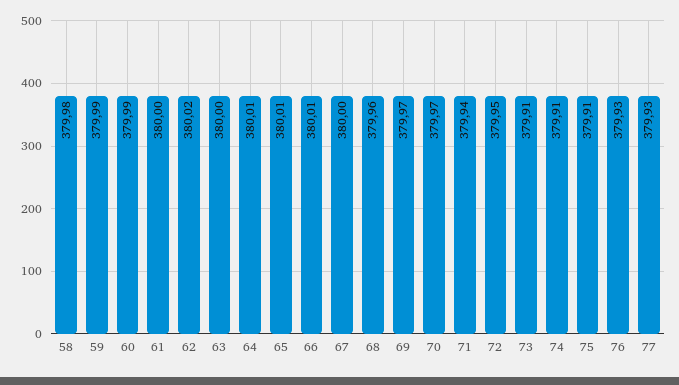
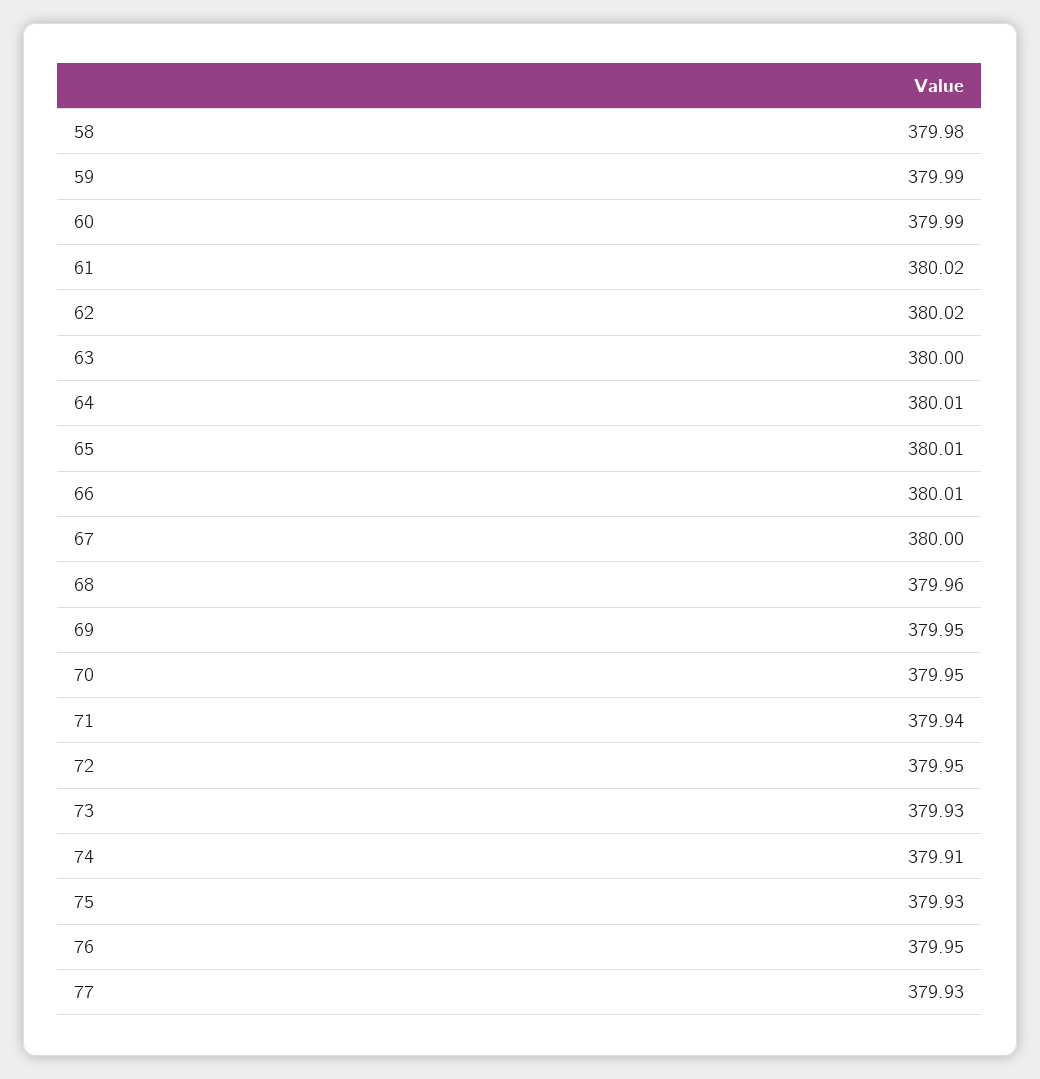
61: 380 -> 380.02
69: 379.97 -> 379.95
70: 379.97 -> 379.95
73: 379.91 -> 379.93
75: 379.91 -> 379.93
76: 379.93 -> 379.95

